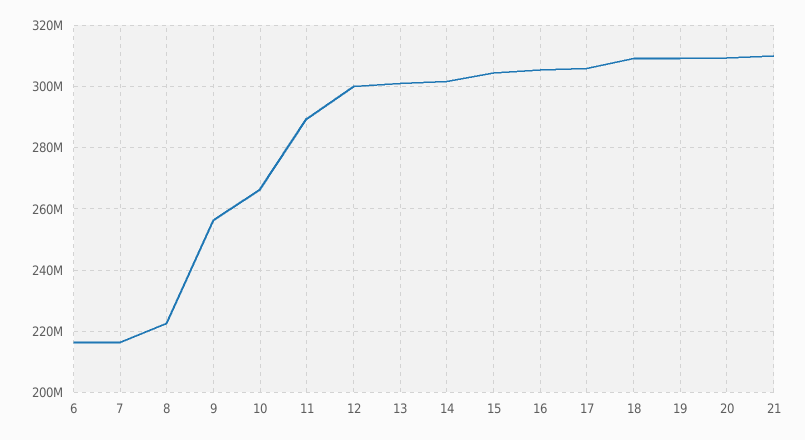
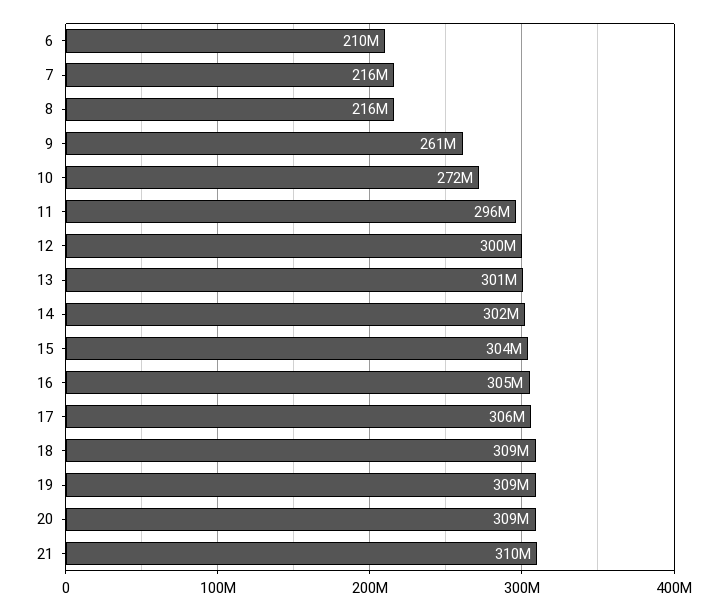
6: 216000000 -> 210000000
8: 222000000 -> 216000000
9: 256000000 -> 261000000
10: 266000000 -> 272000000
11: 290000000 -> 296000000

